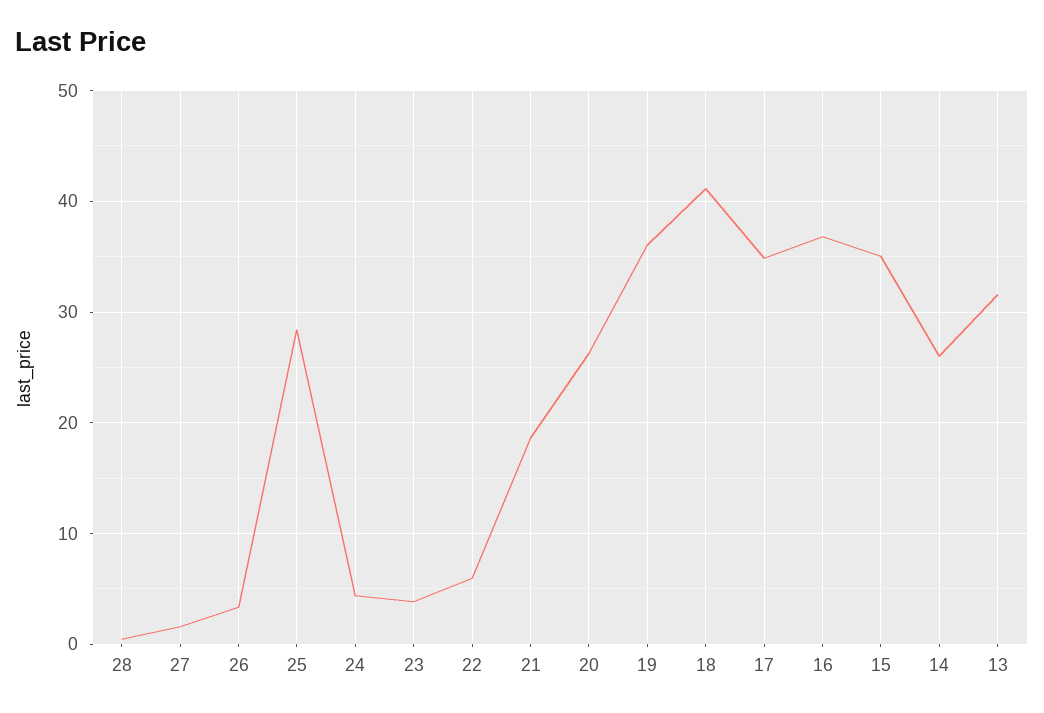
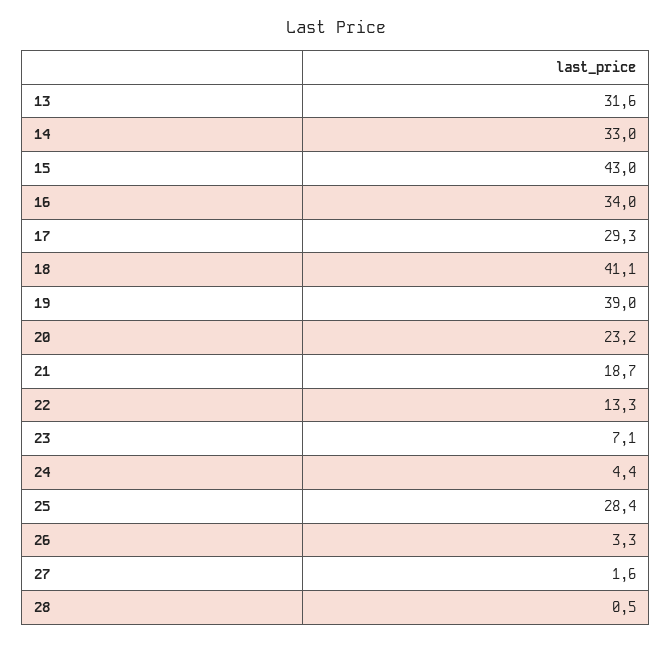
23: 4 -> 7.1
22: 6 -> 13.3
20: 26 -> 23.2
19: 36 -> 39
17: 35 -> 29.3
16: 37 -> 34
15: 35 -> 43
14: 26 -> 33

